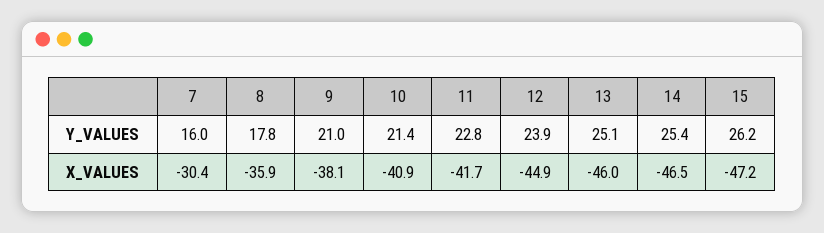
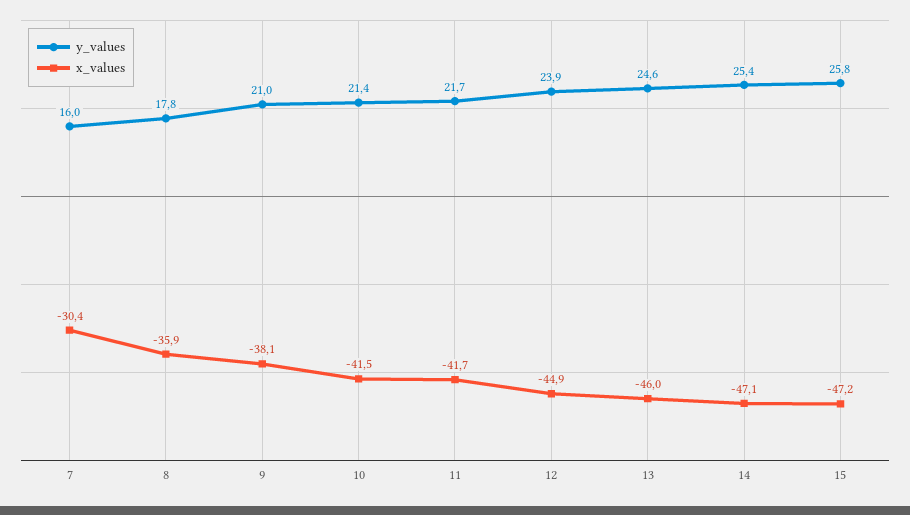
Y_VALUES, 11: 22.8 -> 21.7
Y_VALUES, 13: 25.1 -> 24.6
Y_VALUES, 15: 26.2 -> 25.8
X_VALUES, 10: -40.9 -> -41.5
X_VALUES, 14: -46.5 -> -47.1

